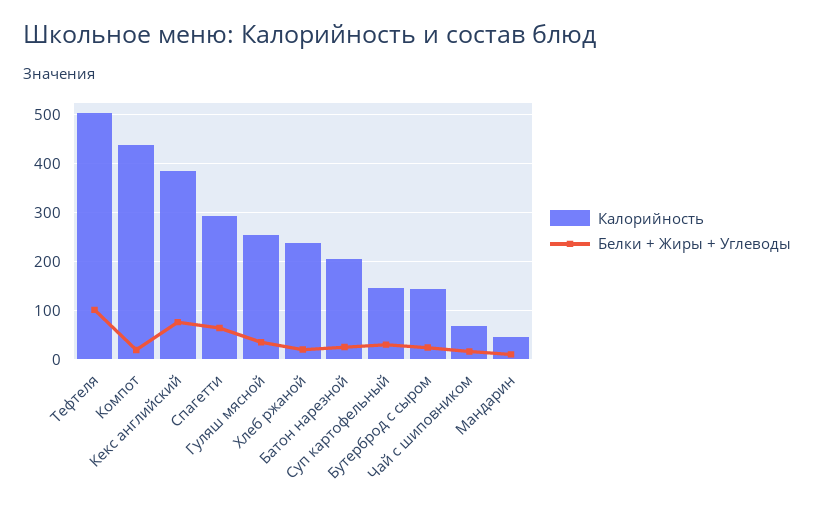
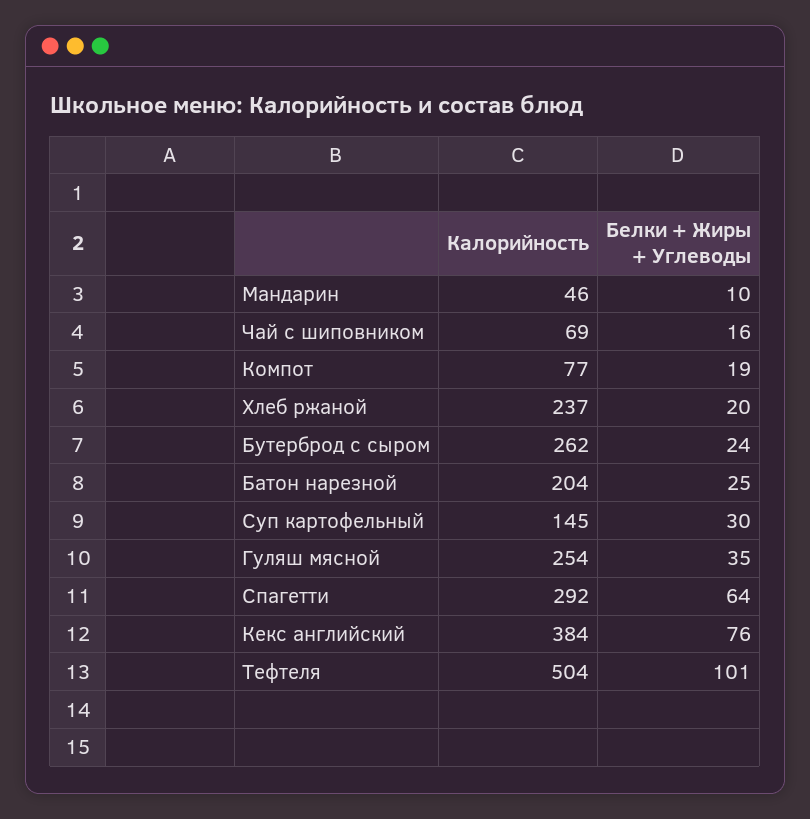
Калорийность, Компот: 440 -> 77
Калорийность, Бутерброд с сыром: 140 -> 262

